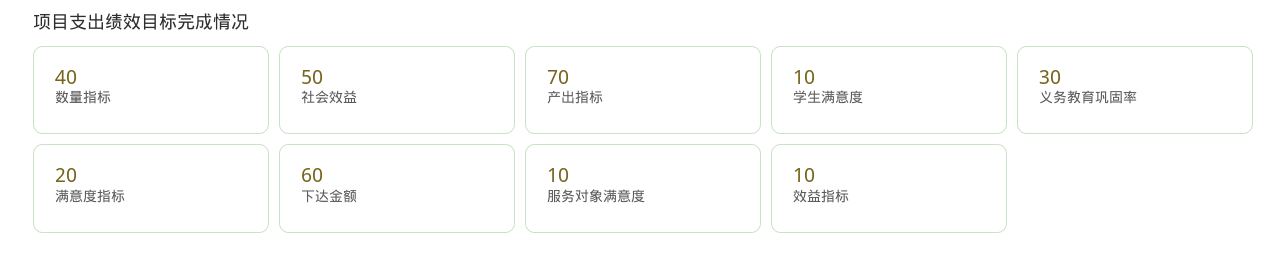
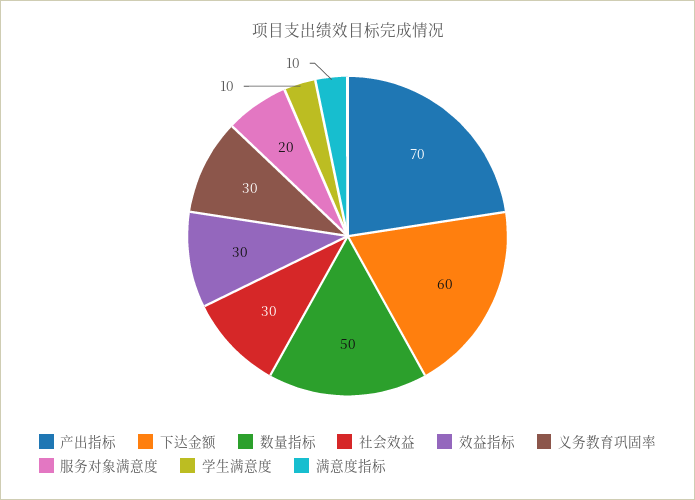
数量指标: 40 -> 50
社会效益: 50 -> 30
满意度指标: 20 -> 10
服务对象满意度: 10 -> 20
效益指标: 10 -> 30

